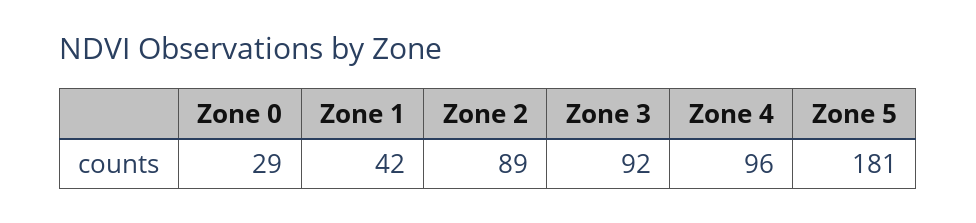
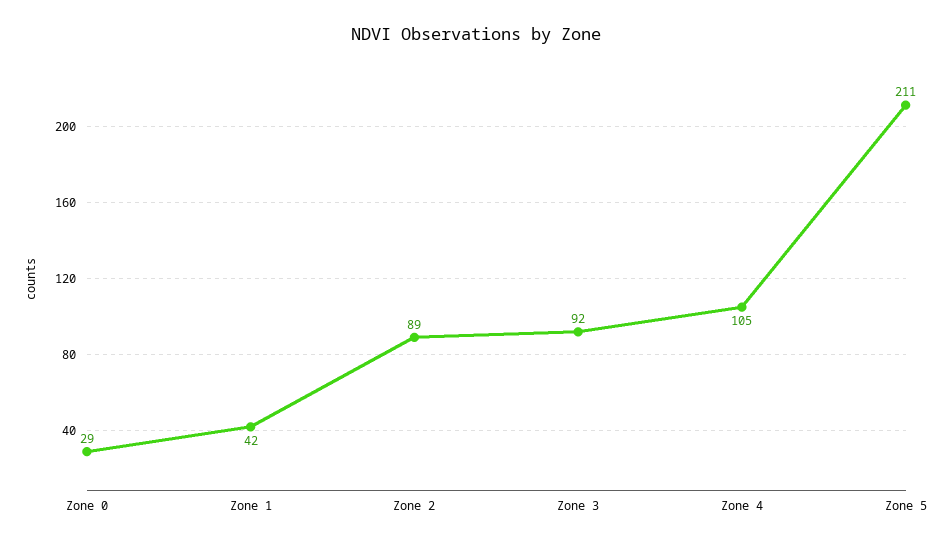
Zone 4: 96 -> 105
Zone 5: 181 -> 211

